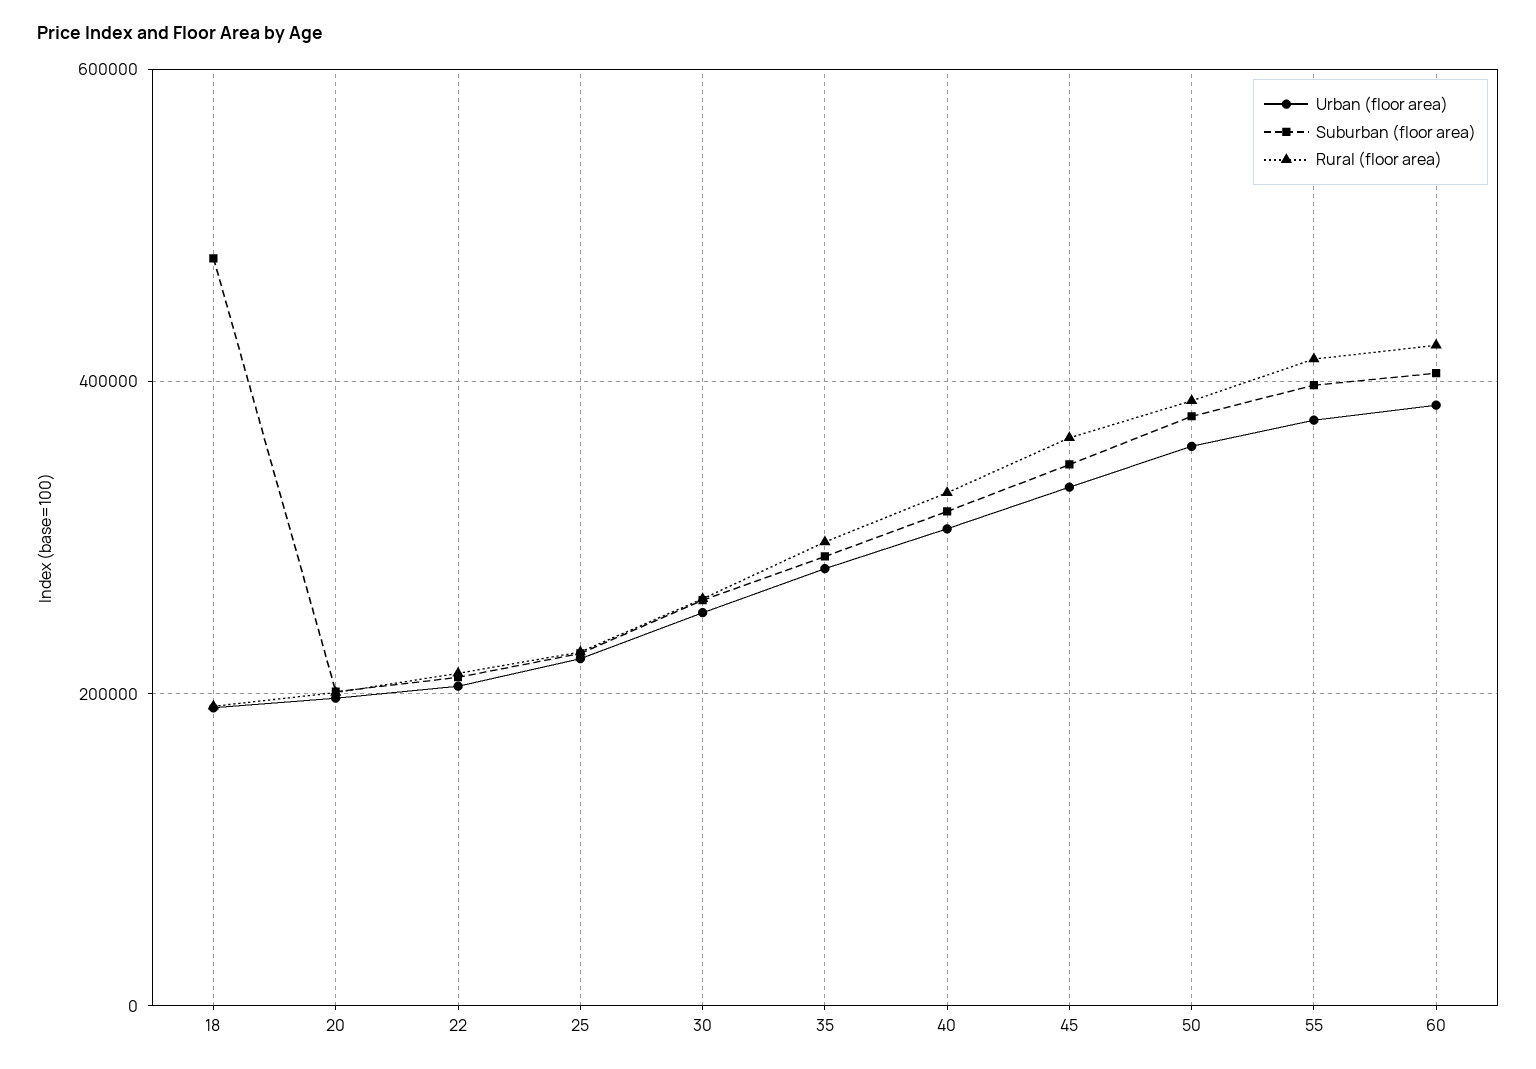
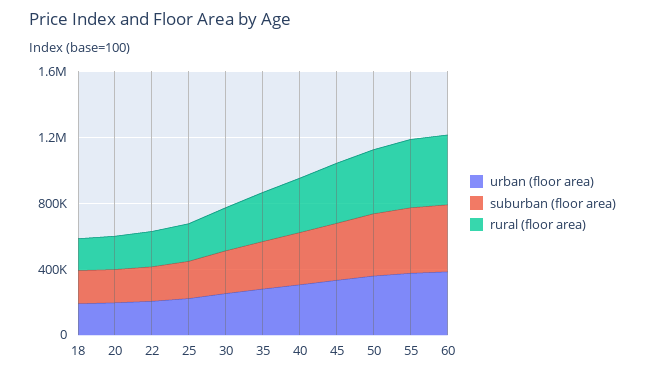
Suburban (floor area), 18: 480000 -> 200000

